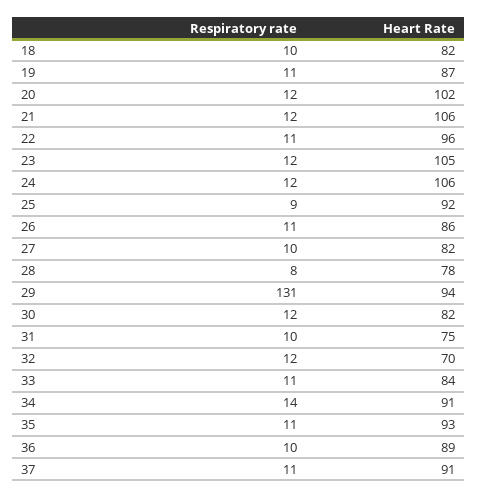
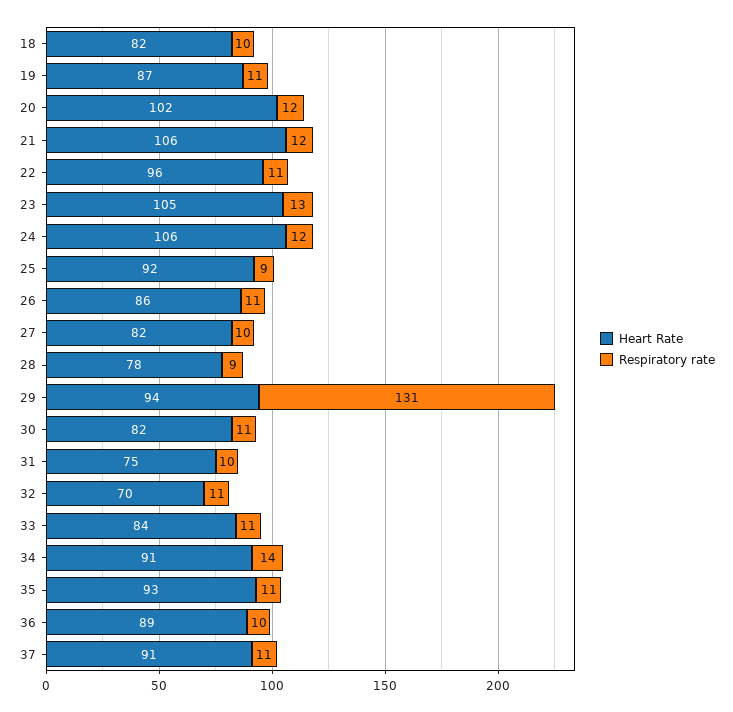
Respiratory rate, 23: 12 -> 13
Respiratory rate, 28: 8 -> 9
Respiratory rate, 30: 12 -> 11
Respiratory rate, 32: 12 -> 11

